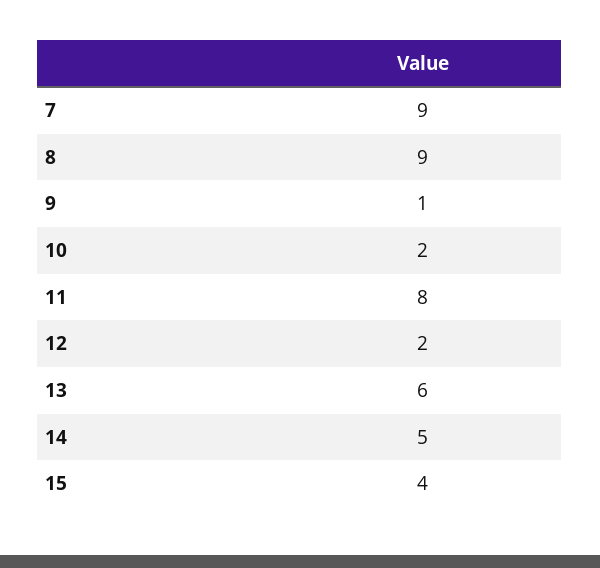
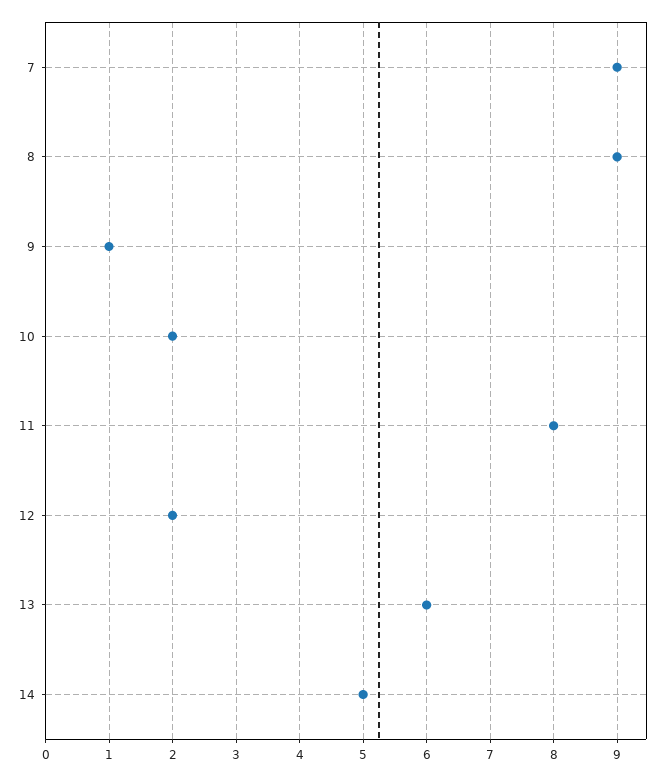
15: 4 -> none

